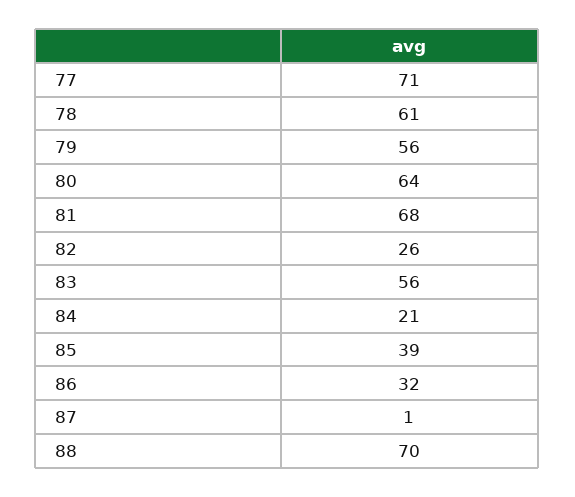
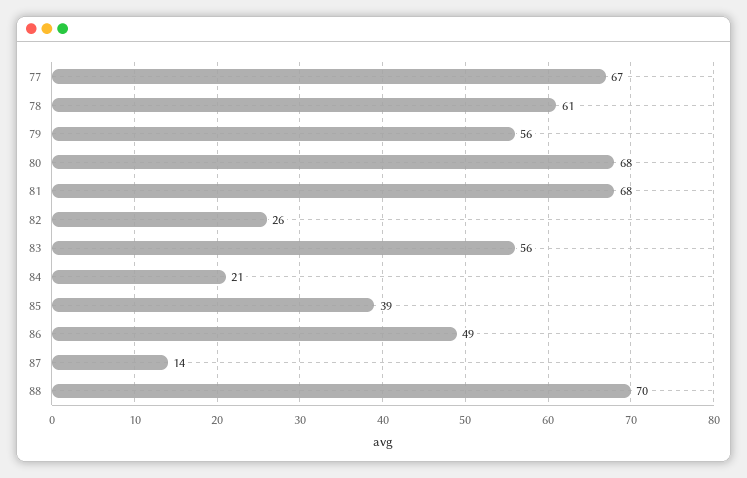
77: 71 -> 67
80: 64 -> 68
86: 32 -> 49
87: 1 -> 14

